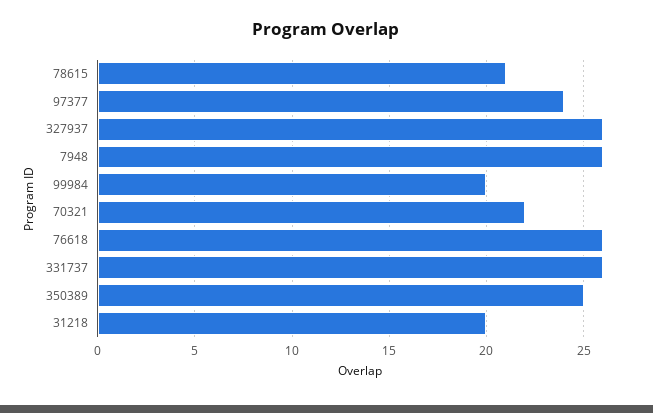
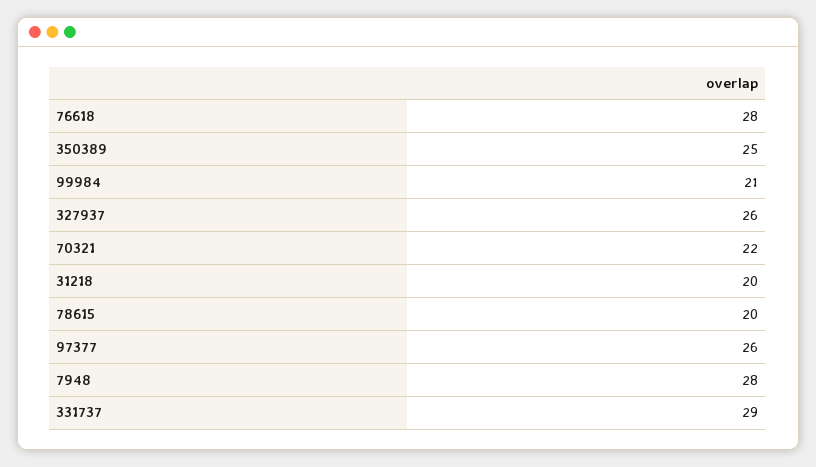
78615: 21 -> 20
97377: 24 -> 26
7948: 26 -> 28
99984: 20 -> 21
76618: 26 -> 28
331737: 26 -> 29

